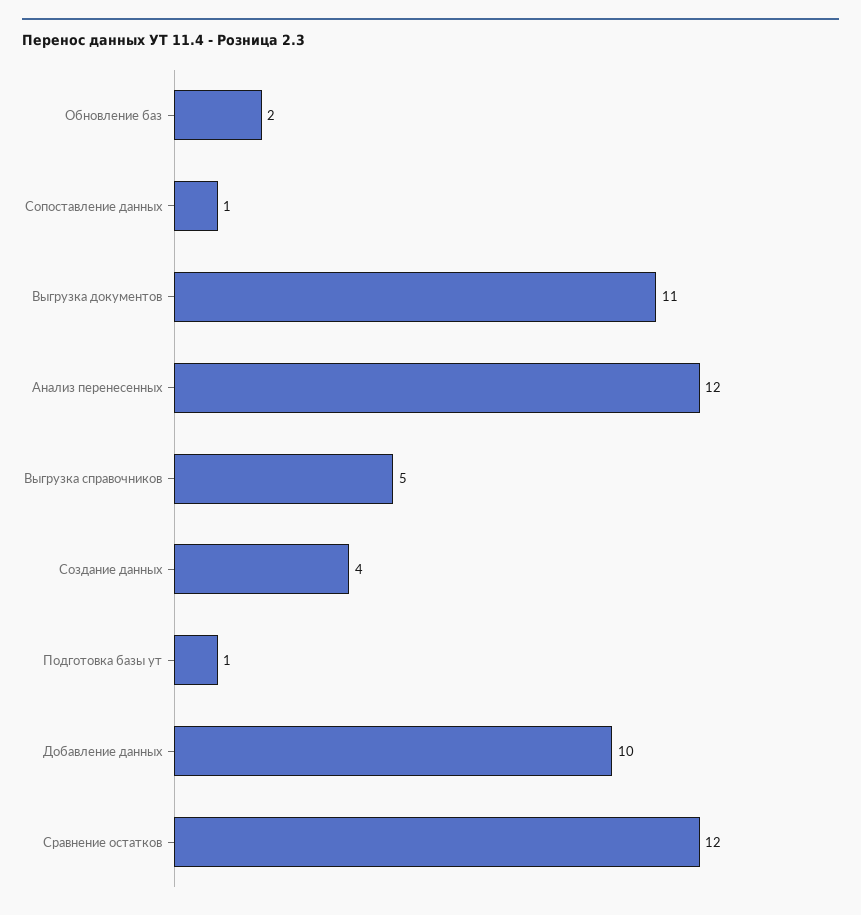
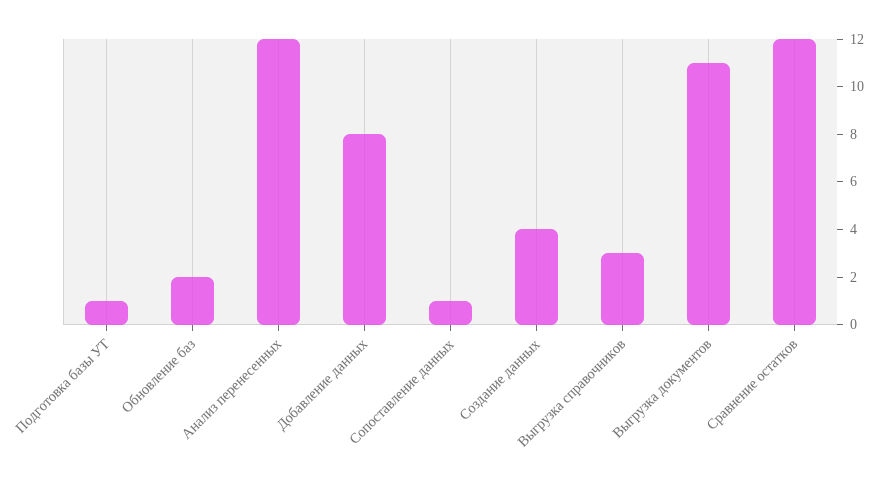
Выгрузка справочников: 5 -> 3
Добавление данных: 10 -> 8

